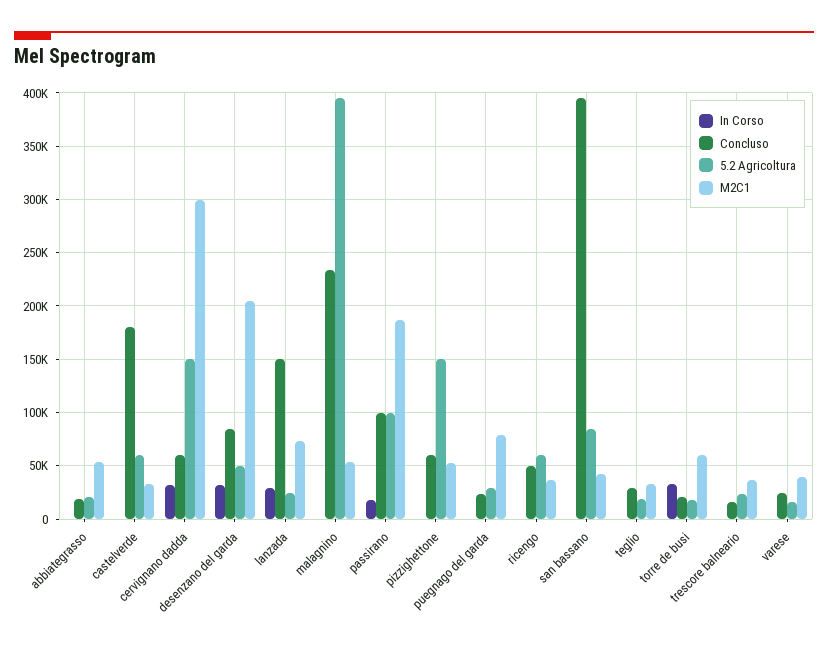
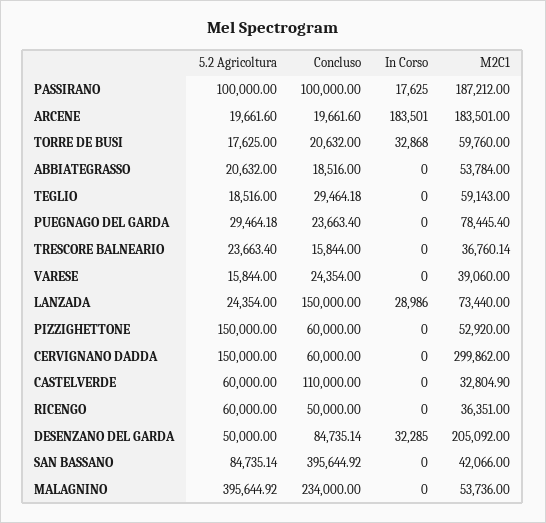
Concluso, castelverde: 180000 -> 110000
In Corso, cervignano dadda: 30000 -> 0
M2C1, teglio: 30000 -> 59143
5.2 Agricoltura, ARCENE: none -> 19661.6
Concluso, ARCENE: none -> 19661.6
In Corso, ARCENE: none -> 183501
M2C1, ARCENE: none -> 183501

